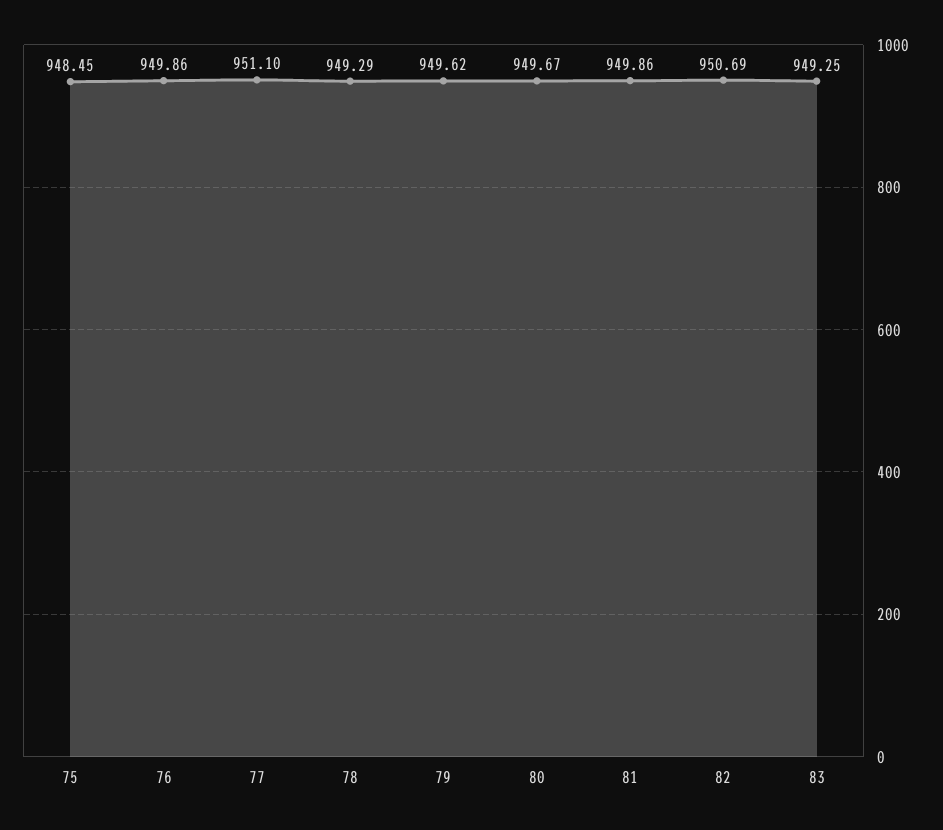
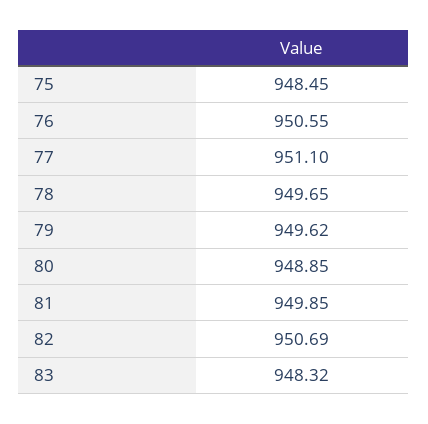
76: 949.86 -> 950.55
78: 949.29 -> 949.65
80: 949.67 -> 948.85
81: 949.86 -> 949.85
83: 949.25 -> 948.32

